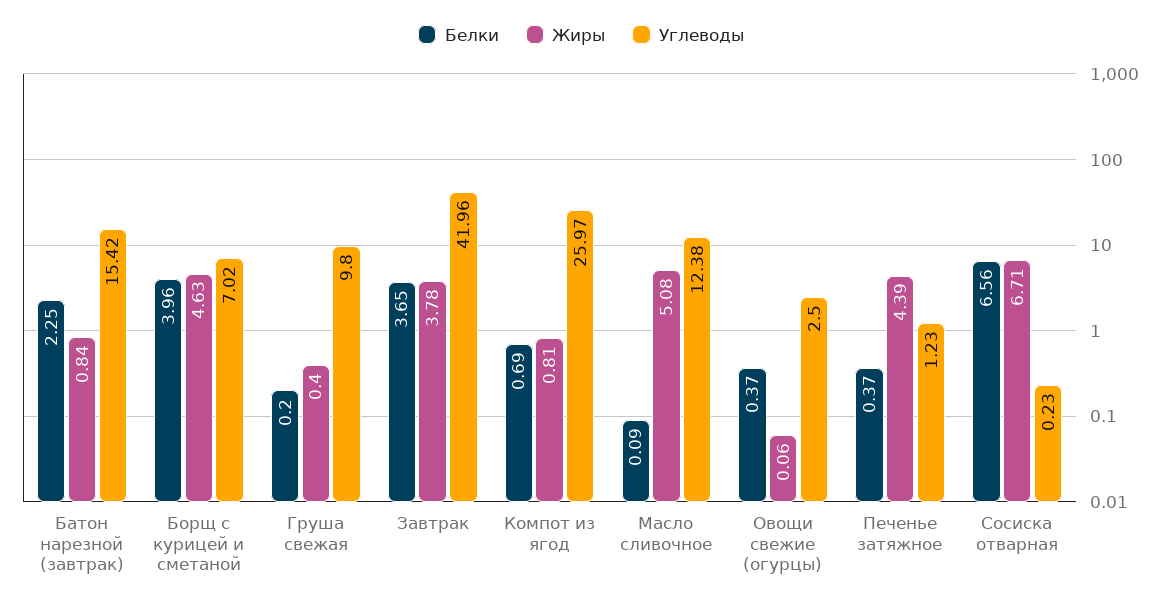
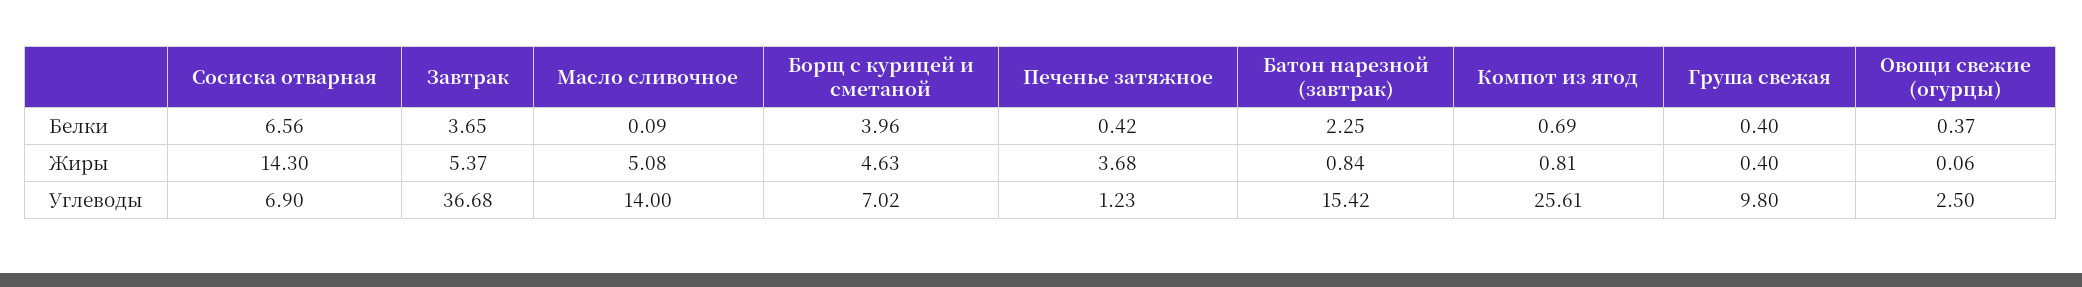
Белки, Груша свежая: 0.2 -> 0.4
Жиры, Завтрак: 3.78 -> 5.37
Углеводы, Завтрак: 41.96 -> 36.68
Углеводы, Компот из ягод: 25.97 -> 25.61
Углеводы, Масло сливочное: 12.38 -> 14
Белки, Печенье затяжное: 0.37 -> 0.42
Жиры, Печенье затяжное: 4.39 -> 3.68
Жиры, Сосиска отварная: 6.71 -> 14.3
Углеводы, Сосиска отварная: 0.23 -> 6.9

